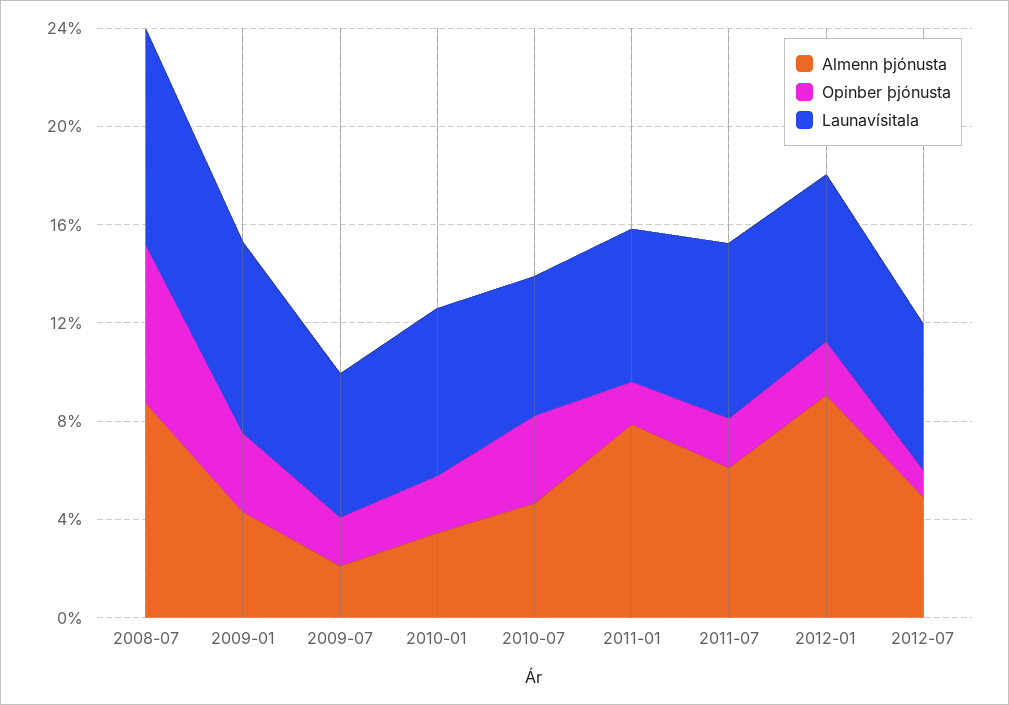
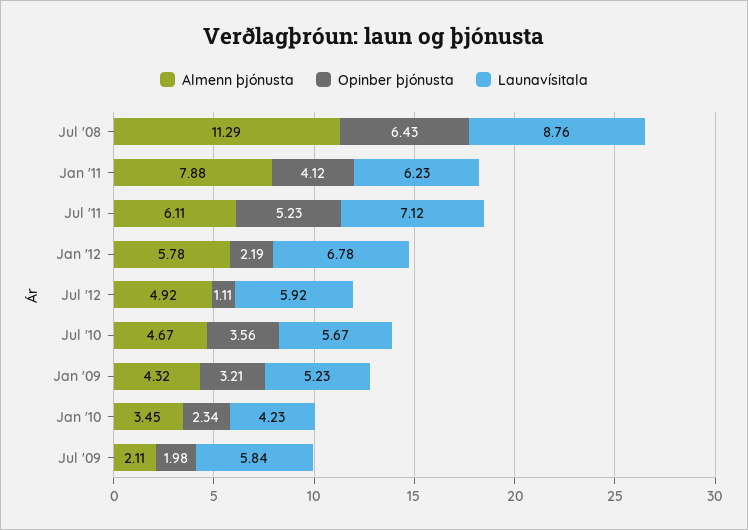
Almenn þjónusta, 2008-07: 9 -> 11.29
Launavísitala, 2009-01: 8 -> 5.23
Launavísitala, 2010-01: 7 -> 4.23
Opinber þjónusta, 2011-01: 2 -> 4.12
Opinber þjónusta, 2011-07: 2 -> 5.23
Almenn þjónusta, 2012-01: 9 -> 5.78

